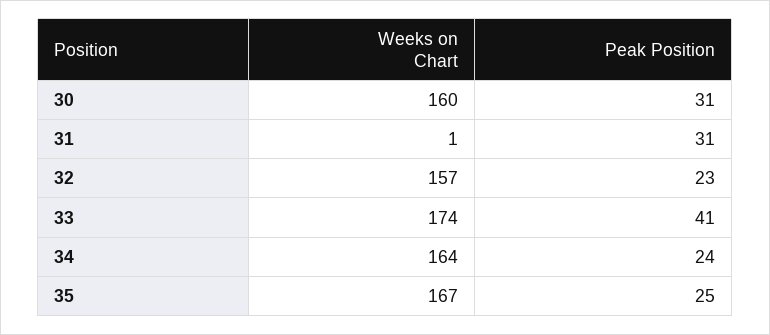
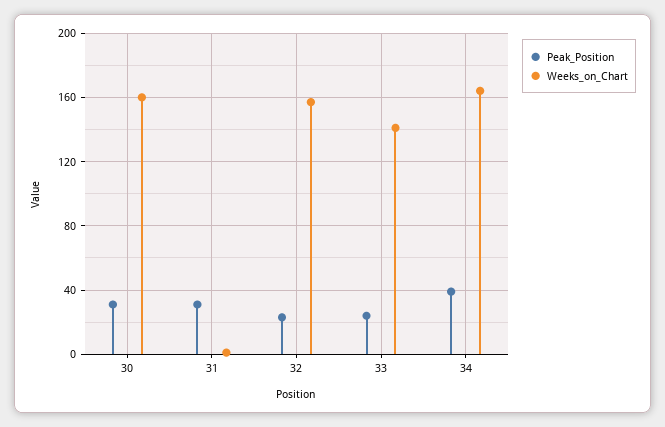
Weeks on Chart, 33: 174 -> 140
Peak Position, 33: 41 -> 25
Peak Position, 34: 24 -> 40
Weeks on Chart, 35: 167 -> none
Peak Position, 35: 25 -> none

